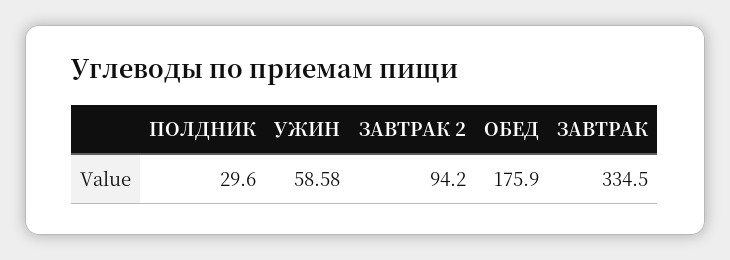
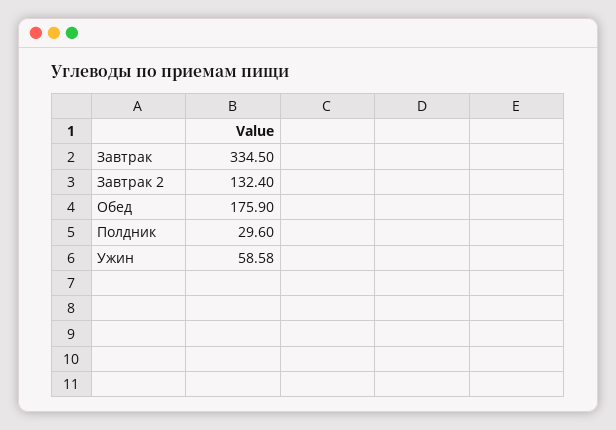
ЗАВТРАК 2: 94.2 -> 132.4

